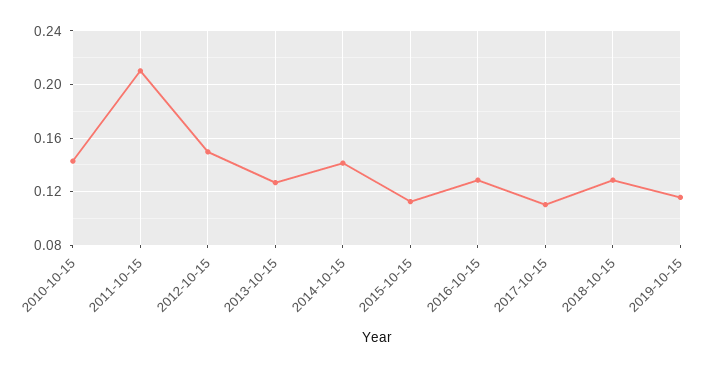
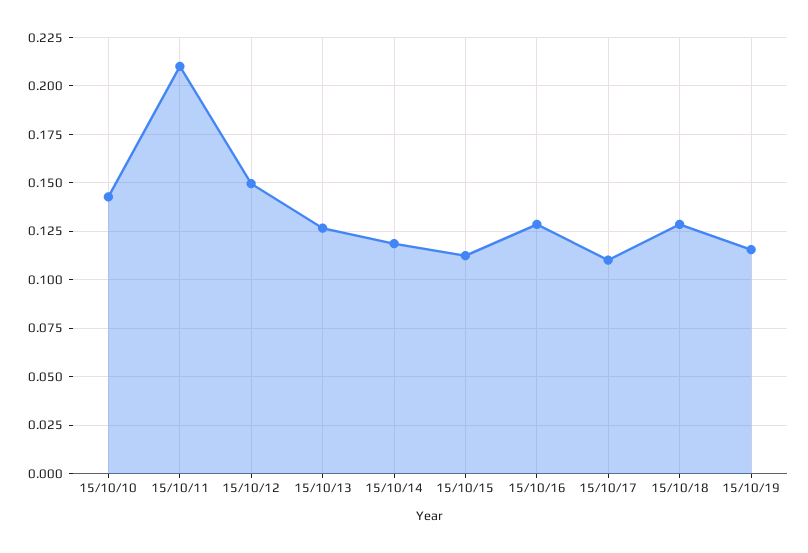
2014-10-15: 0.14 -> 0.12

